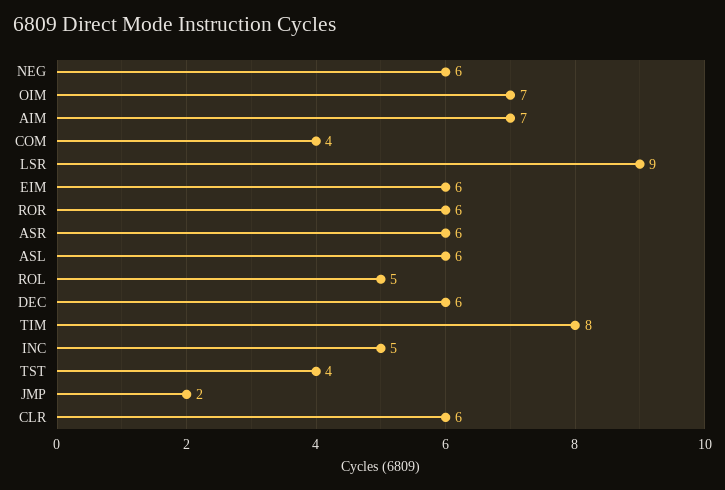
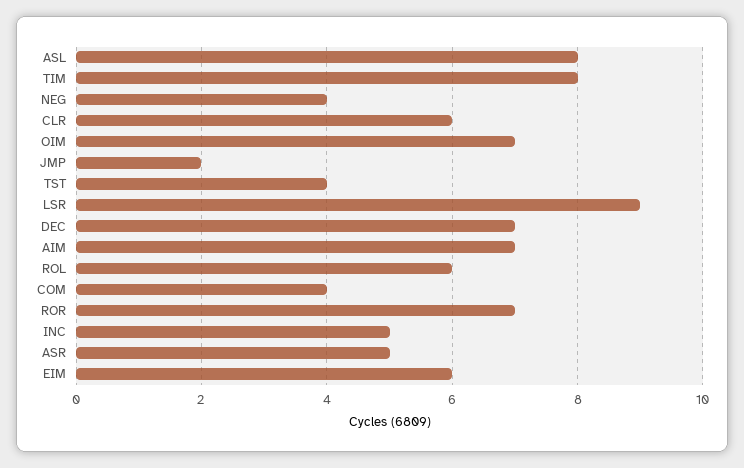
NEG: 6 -> 4
ROR: 6 -> 7
ASR: 6 -> 5
ASL: 6 -> 8
ROL: 5 -> 6
DEC: 6 -> 7

